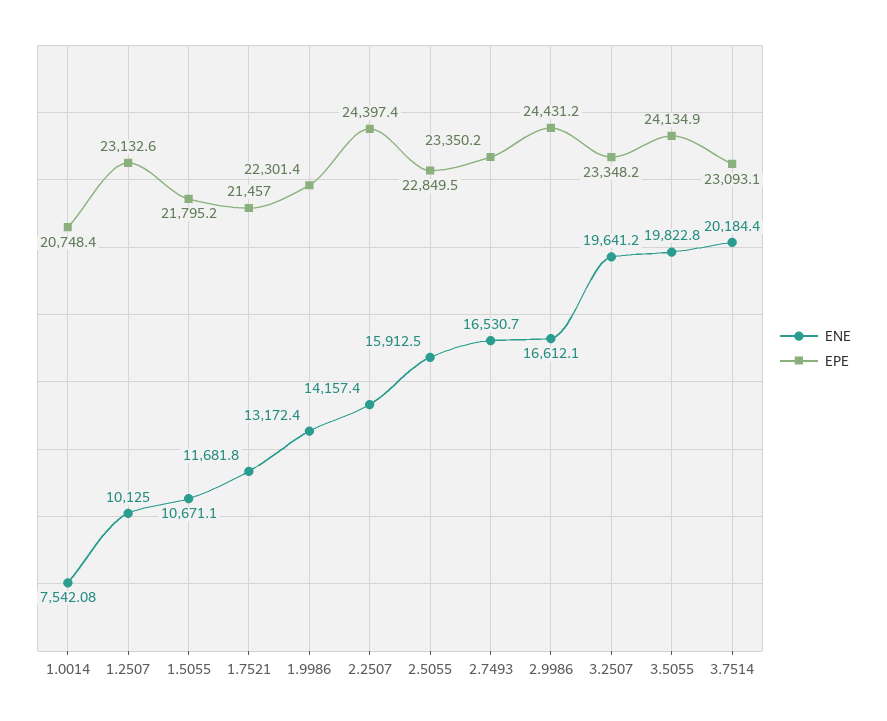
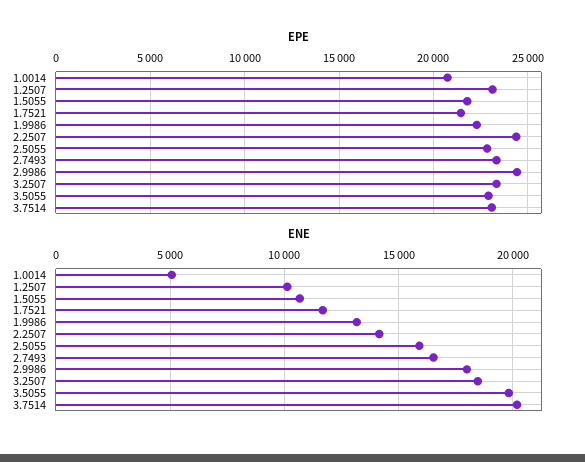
ENE, 1.0014: 7542.08 -> 5000
ENE, 2.9986: 16612.1 -> 18000
ENE, 3.2507: 19641.2 -> 18500
EPE, 3.5055: 24134.9 -> 23000

